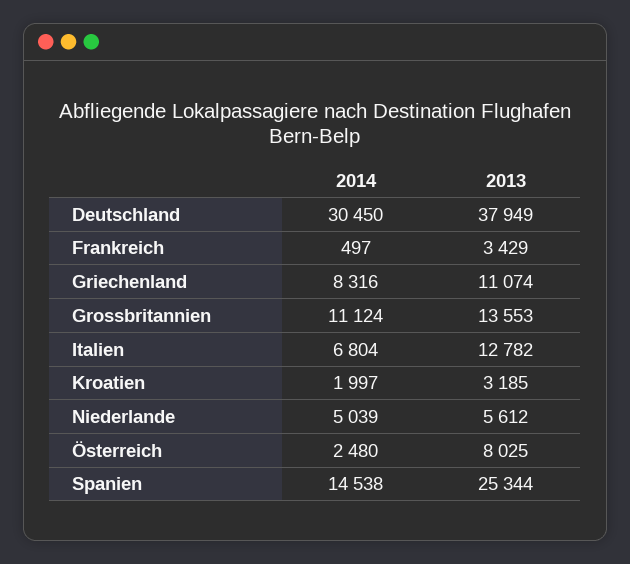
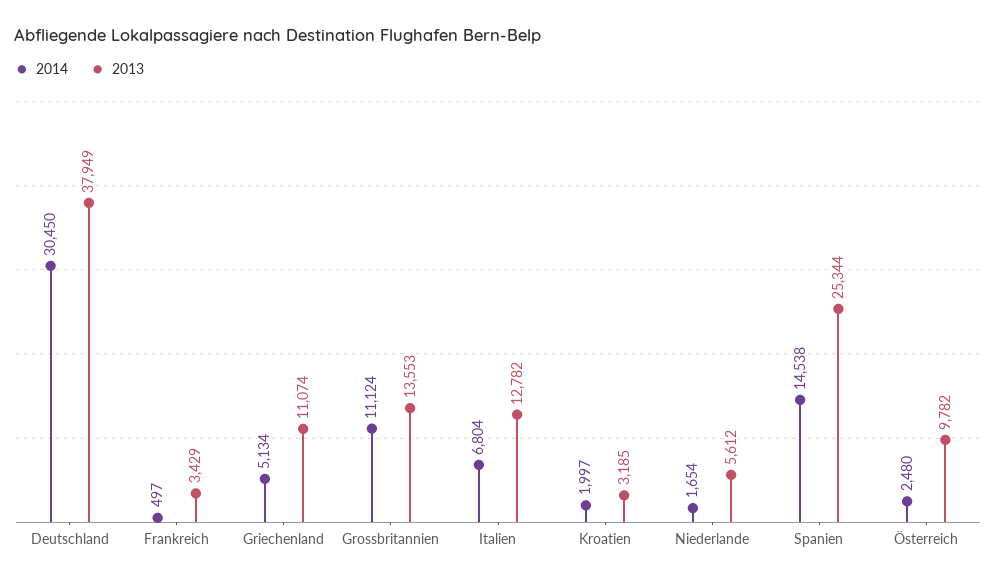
2014, Griechenland: 8316 -> 5134
2014, Niederlande: 5039 -> 1654
2013, Österreich: 8025 -> 9782

